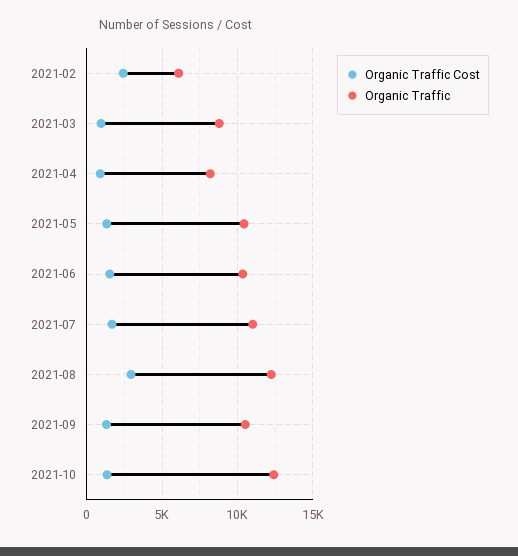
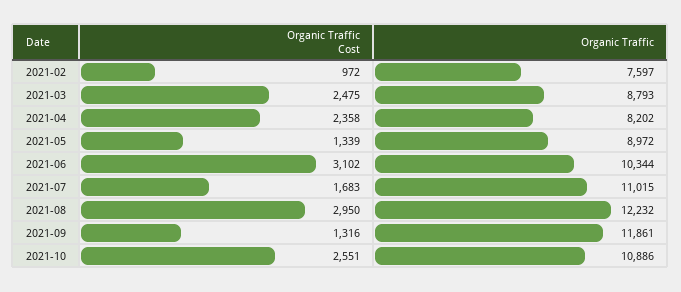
Organic Traffic Cost, 2021-02: 2500 -> 972
Organic Traffic, 2021-02: 6000 -> 7597
Organic Traffic Cost, 2021-03: 1000 -> 2475
Organic Traffic Cost, 2021-04: 1000 -> 2358
Organic Traffic, 2021-05: 10500 -> 8972
Organic Traffic Cost, 2021-06: 1500 -> 3102
Organic Traffic, 2021-09: 10500 -> 11861
Organic Traffic Cost, 2021-10: 1500 -> 2551
Organic Traffic, 2021-10: 12500 -> 10886

